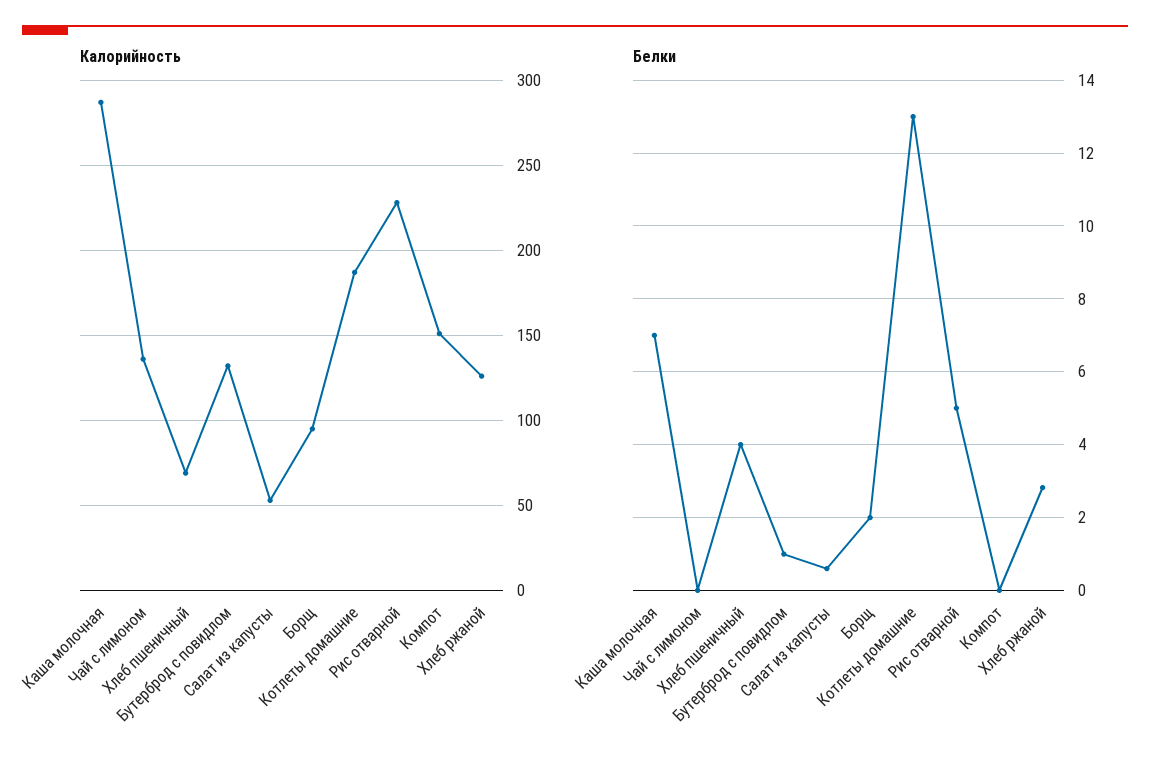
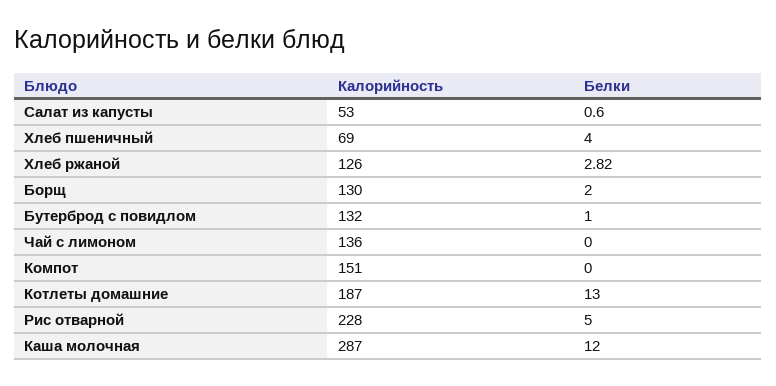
Калорийность, Борщ: 95 -> 130
Белки, Каша молочная: 7 -> 12

